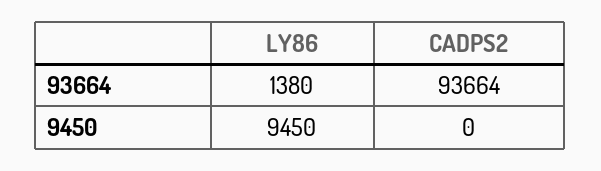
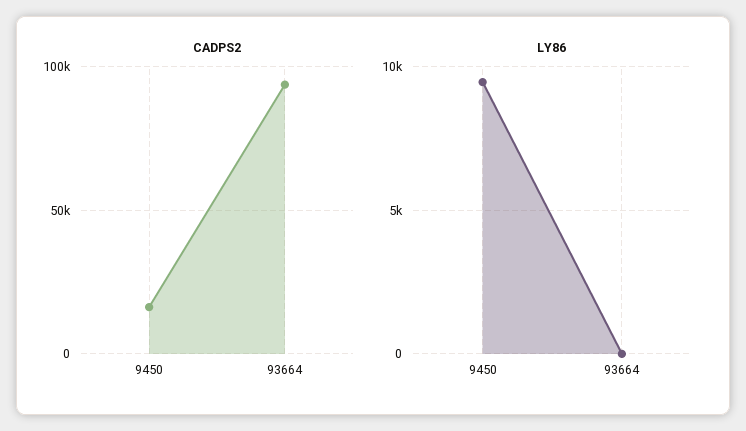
LY86, 93664: 1380 -> 0
CADPS2, 9450: 0 -> 15000

